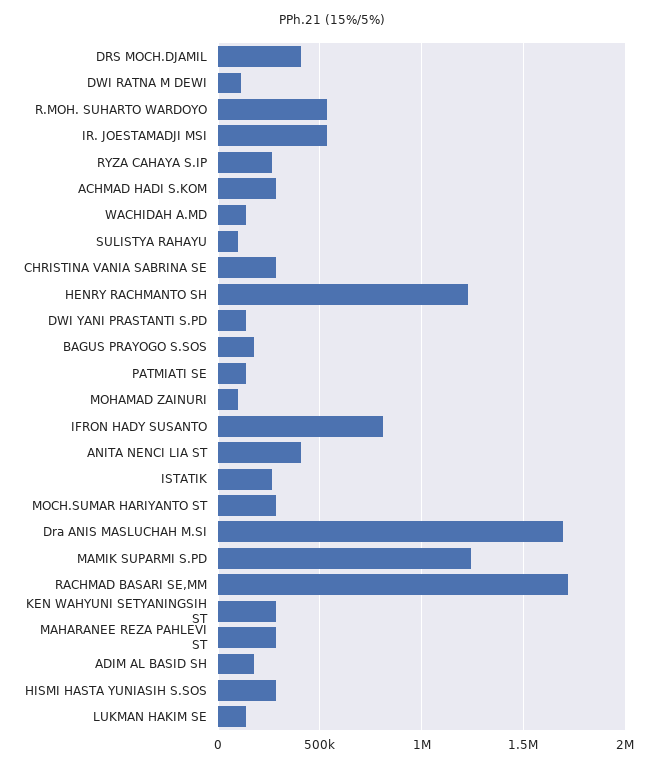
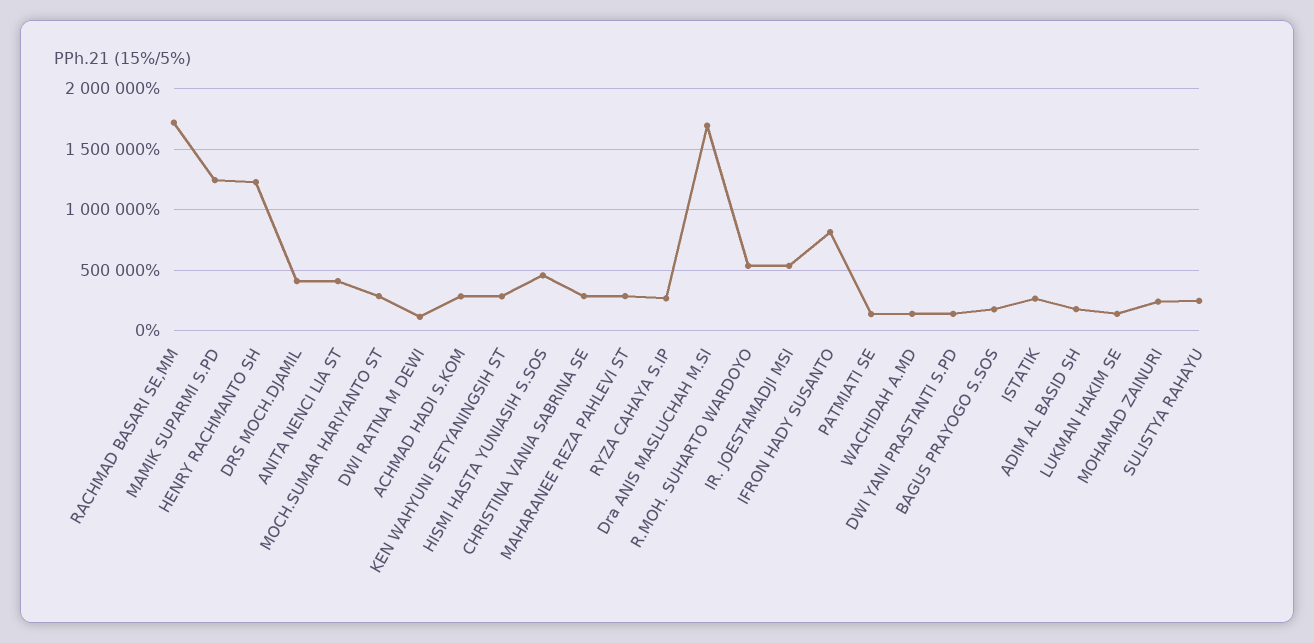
SULISTYA RAHAYU: 100000 -> 250000
MOHAMAD ZAINURI: 100000 -> 250000
HISMI HASTA YUNIASIH S.SOS: 300000 -> 450000

